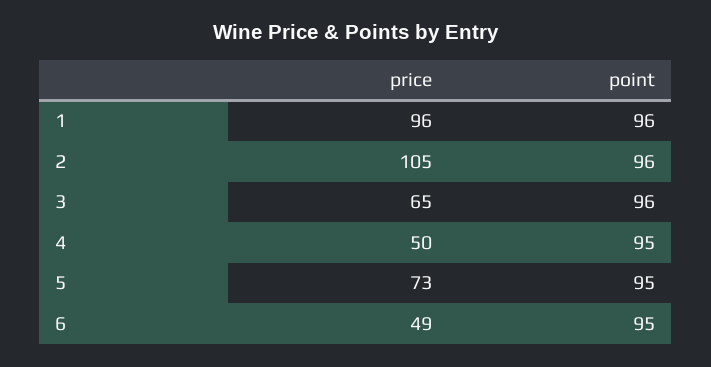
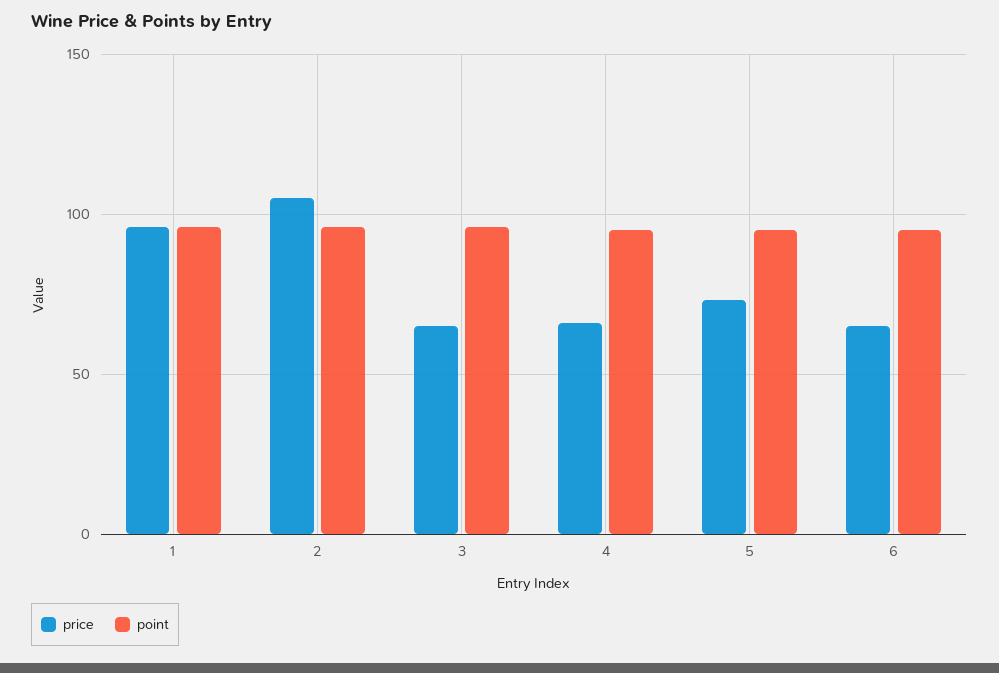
price, 4: 50 -> 65
price, 6: 49 -> 65

